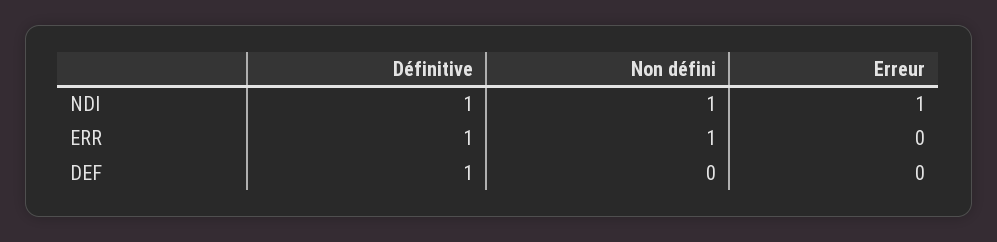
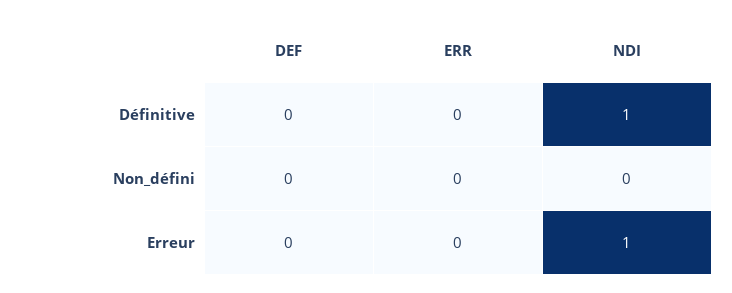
Non défini, NDI: 1 -> 0
Définitive, ERR: 1 -> 0
Non défini, ERR: 1 -> 0
Définitive, DEF: 1 -> 0

